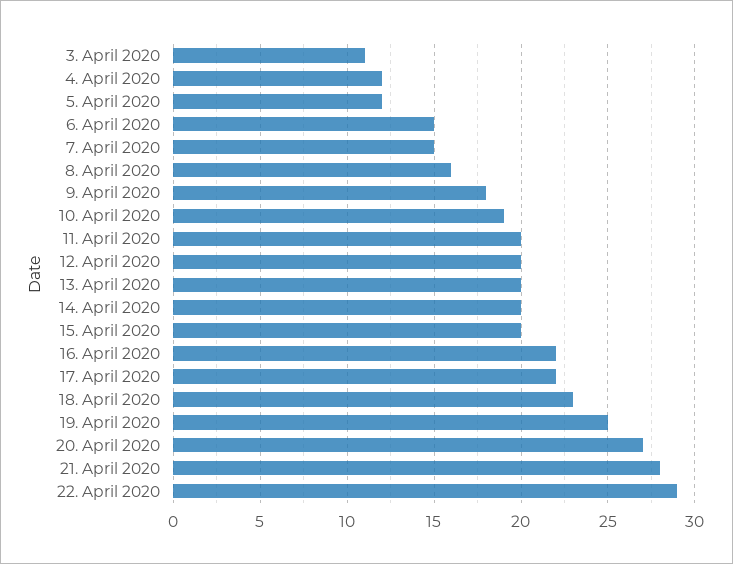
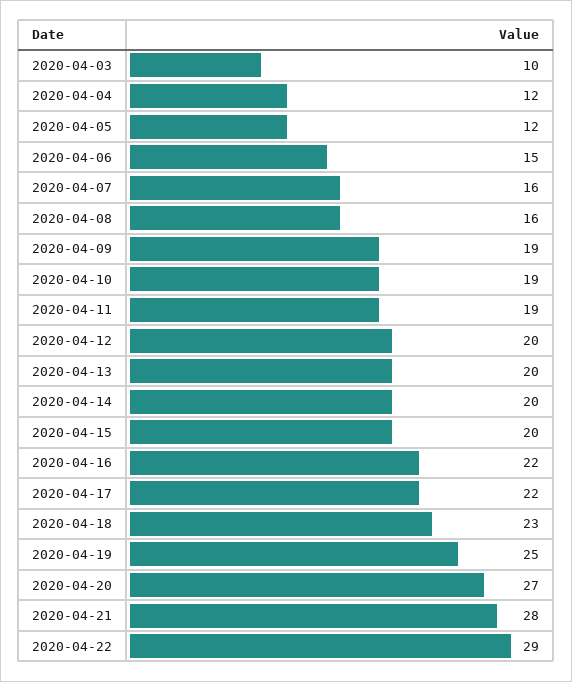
3. April 2020: 11 -> 10
7. April 2020: 15 -> 16
9. April 2020: 18 -> 19
11. April 2020: 20 -> 19

